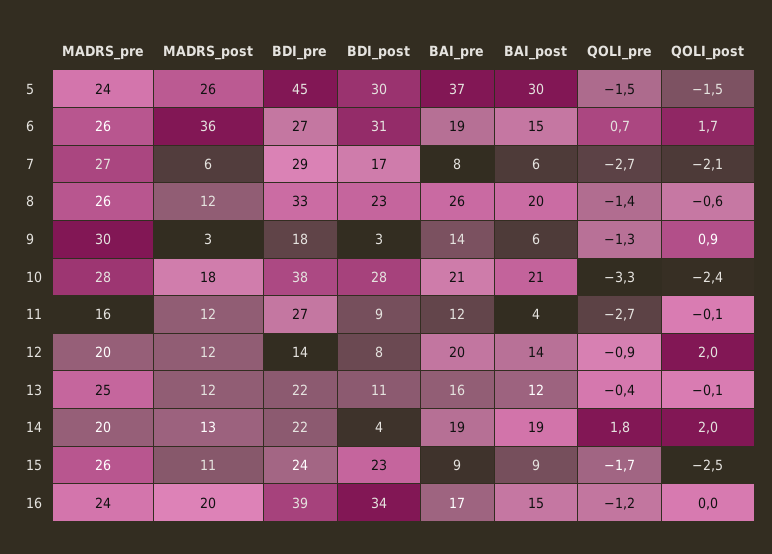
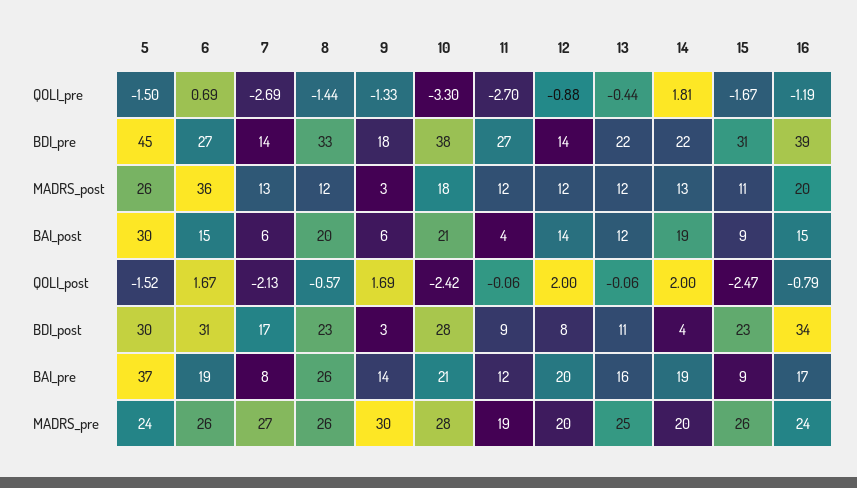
MADRS_post, 7: 6 -> 13
BDI_pre, 7: 29 -> 14
QOLI_post, 9: 0.9 -> 1.69
MADRS_pre, 11: 16 -> 19
BDI_pre, 15: 24 -> 31
QOLI_post, 16: 0 -> -0.79

